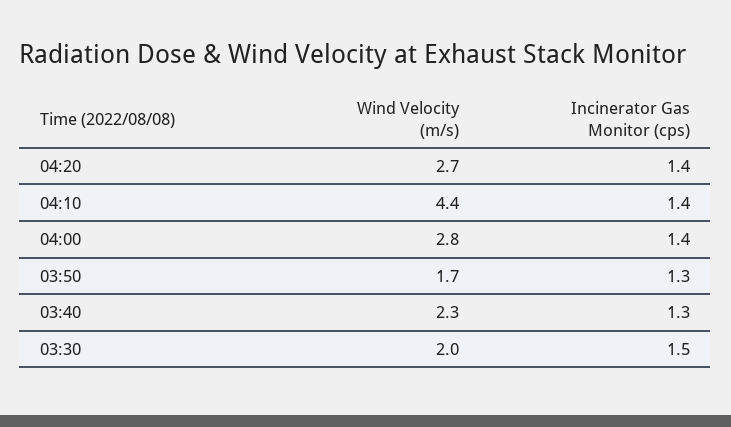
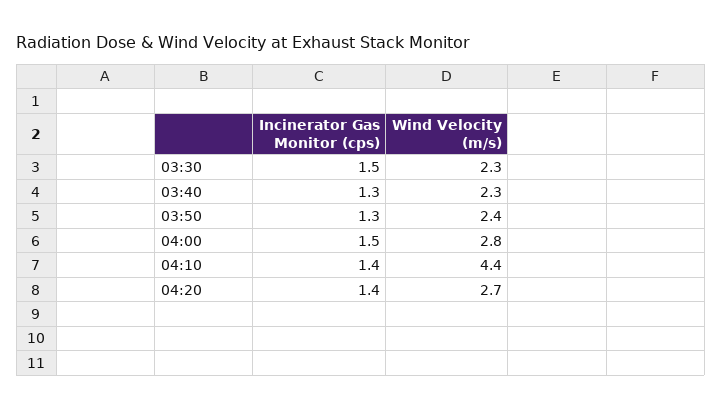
Incinerator Gas Monitor (cps), 04:00: 1.4 -> 1.5
Wind Velocity (m/s), 03:50: 1.7 -> 2.4
Wind Velocity (m/s), 03:30: 2 -> 2.3

